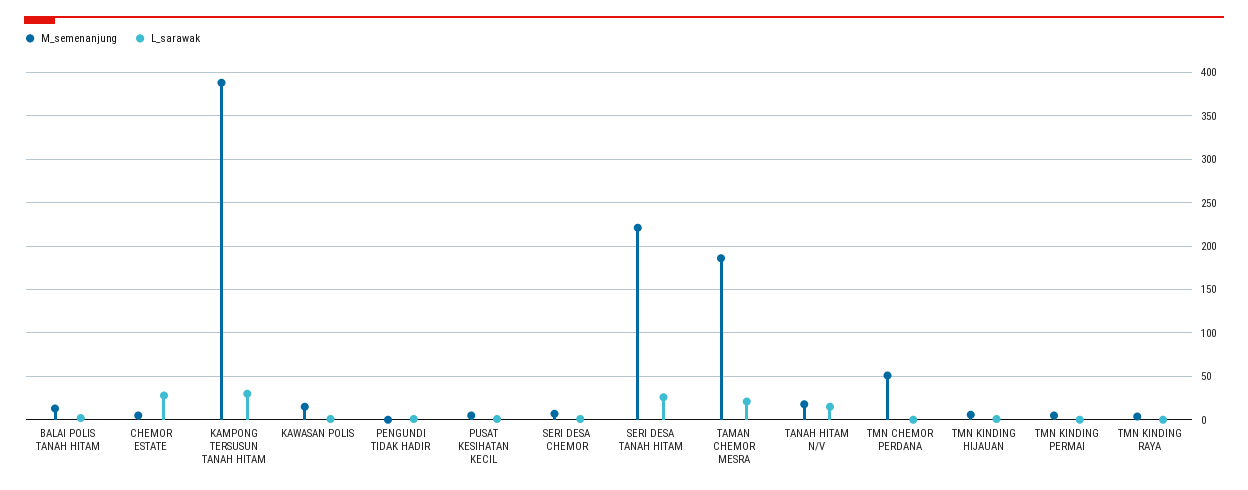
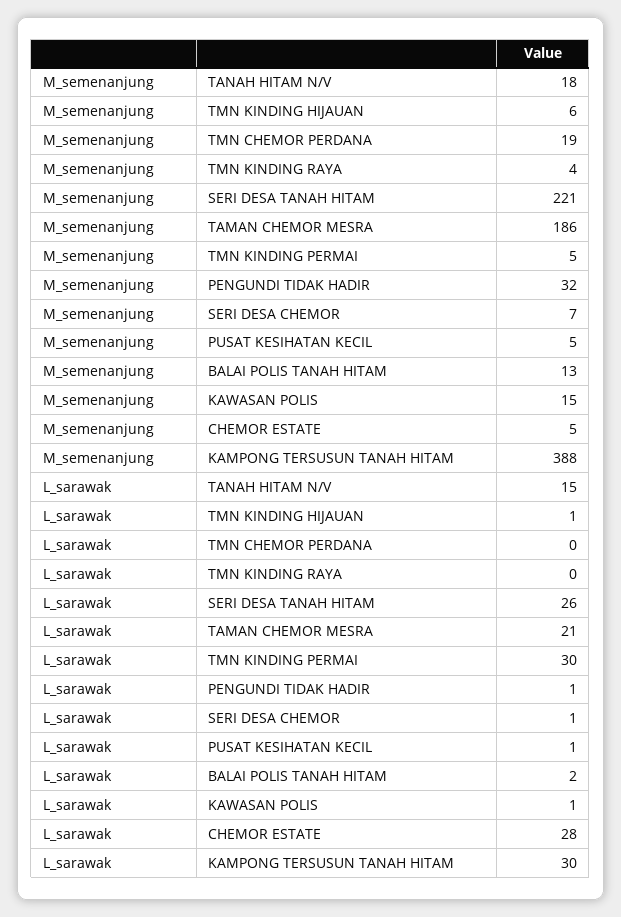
M_semenanjung, PENGUNDI TIDAK HADIR: 0 -> 32
M_semenanjung, TMN CHEMOR PERDANA: 50 -> 19
L_sarawak, TMN KINDING PERMAI: 0 -> 30

